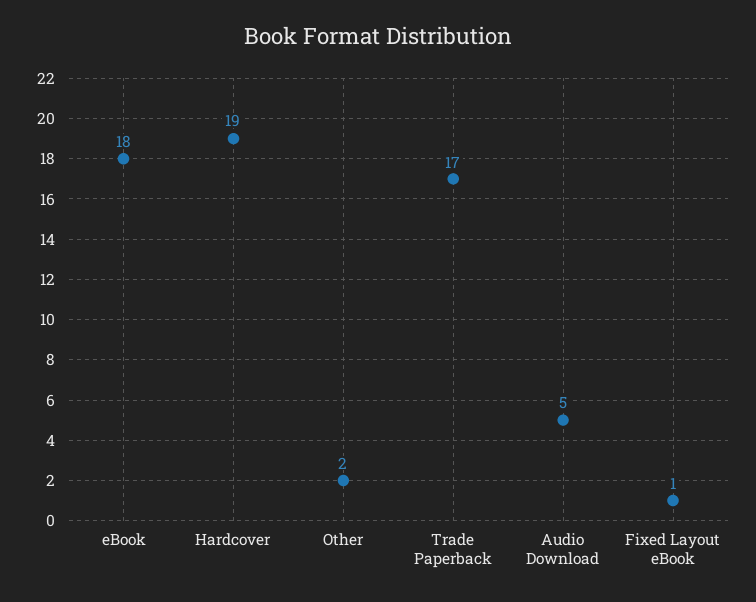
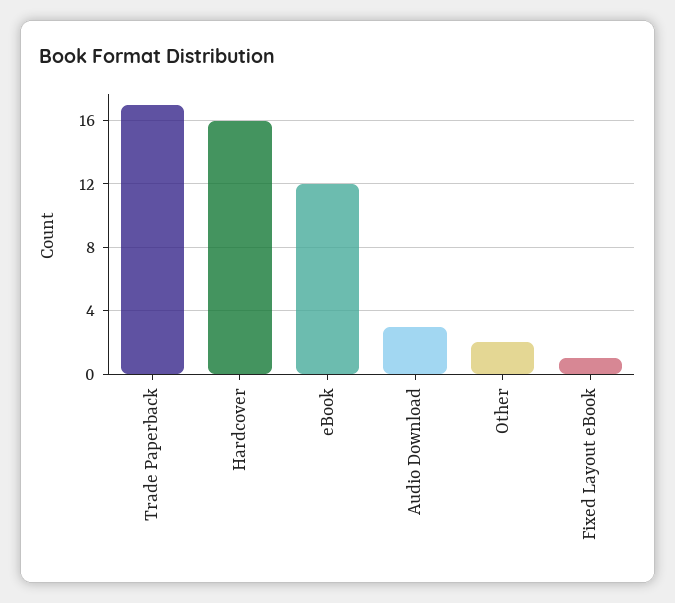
eBook: 18 -> 12
Hardcover: 19 -> 16
Audio Download: 5 -> 3

